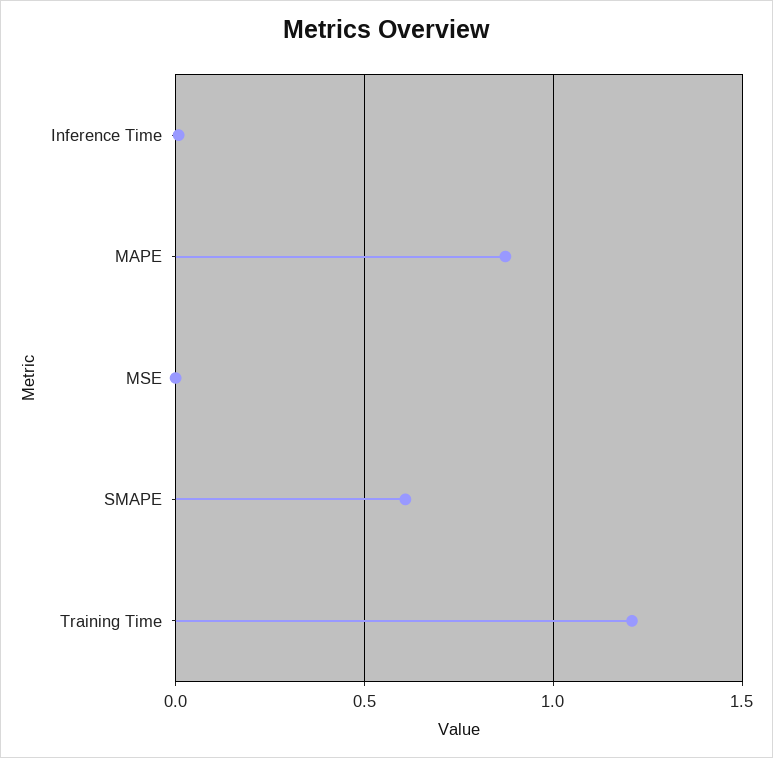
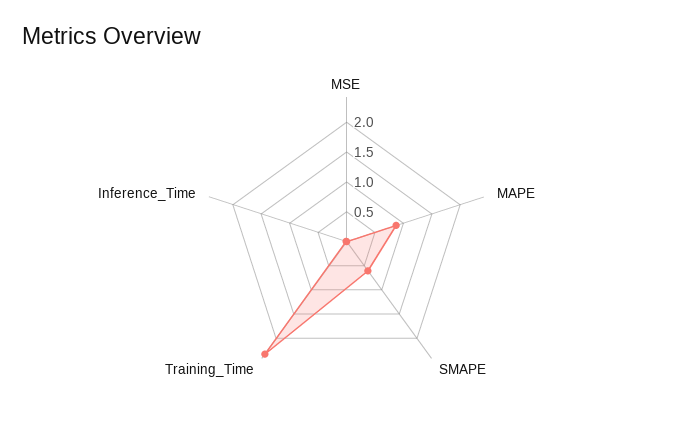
Training Time: 1.2 -> 2.25

